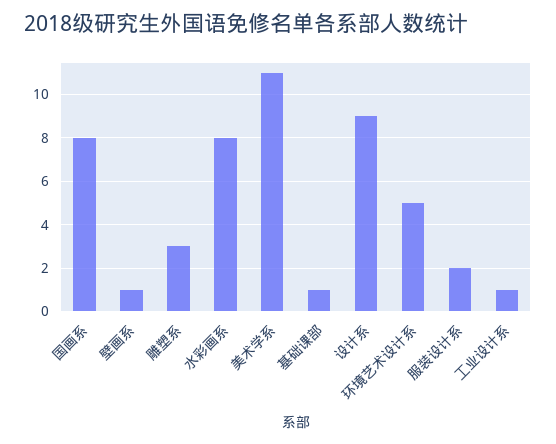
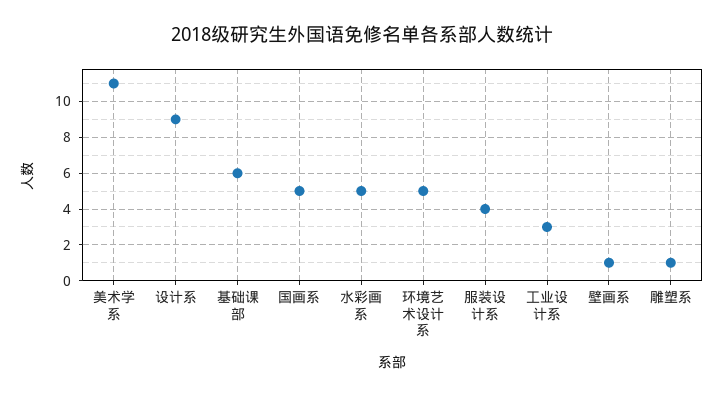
国画系: 8 -> 5
雕塑系: 3 -> 1
水彩画系: 8 -> 5
基础课部: 1 -> 6
服装设计系: 2 -> 4
工业设计系: 1 -> 3

